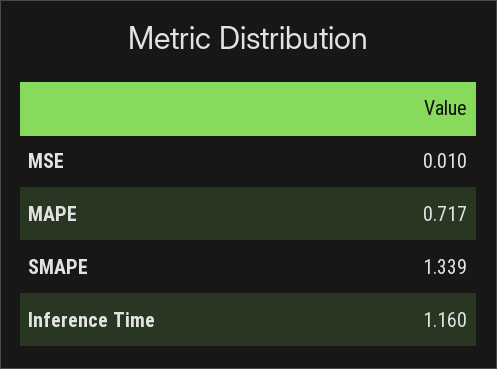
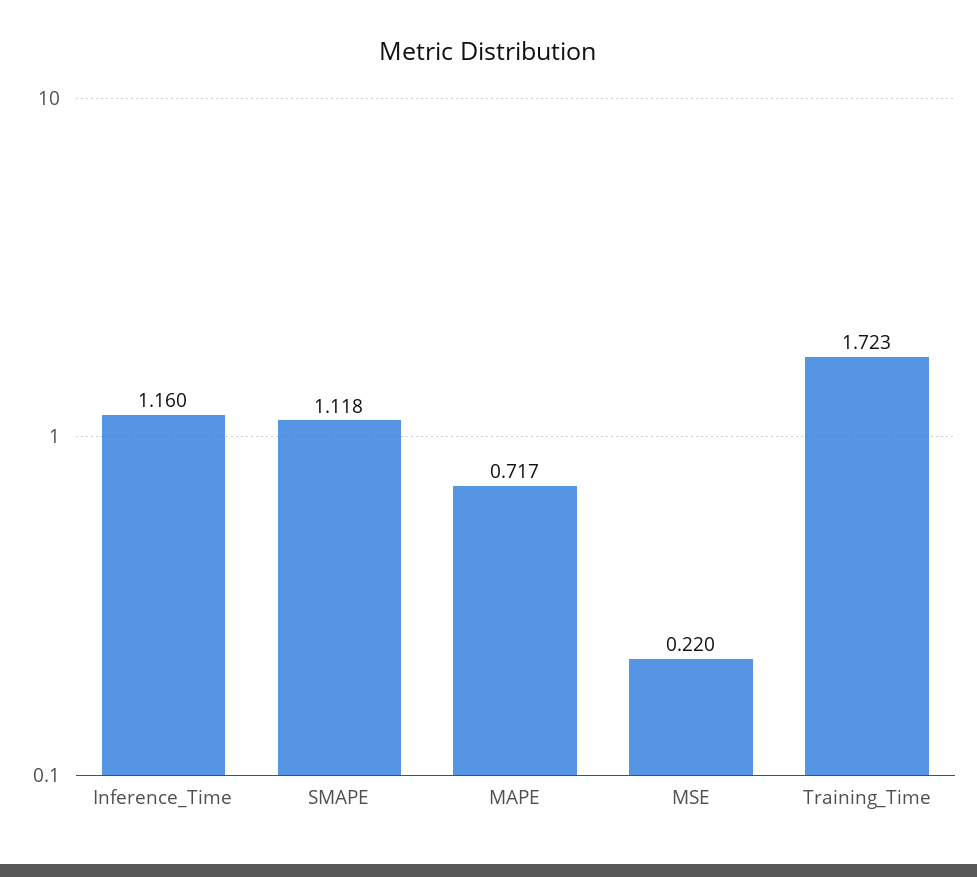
MSE: 0.01 -> 0.22
SMAPE: 1.339 -> 1.118
Training_Time: none -> 1.723

